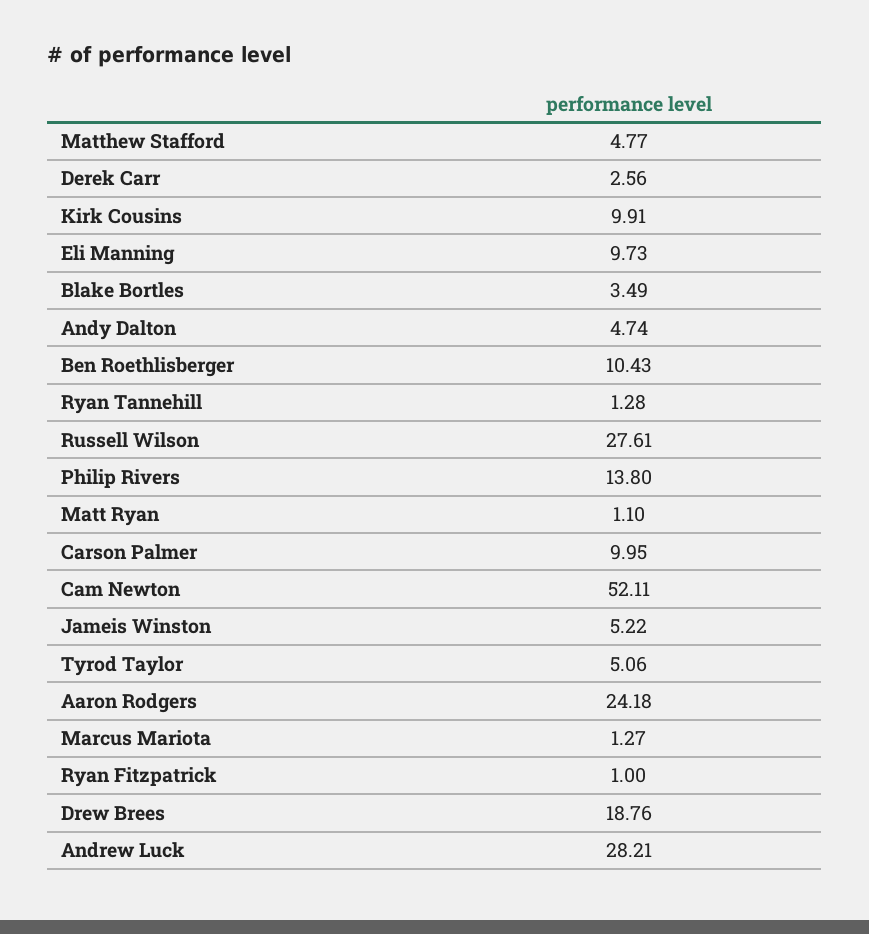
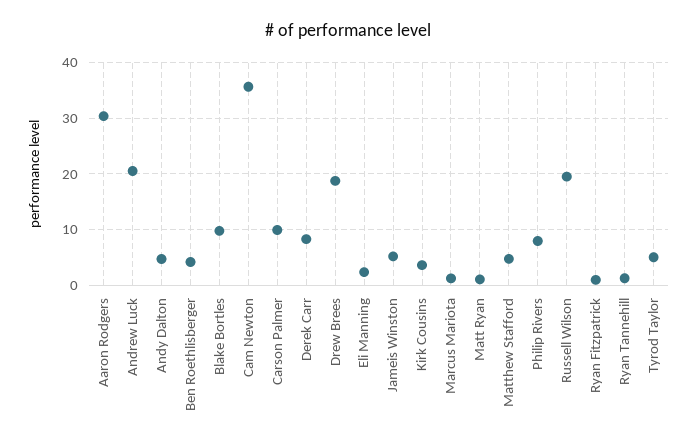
Derek Carr: 2.56 -> 8
Kirk Cousins: 9.91 -> 4
Eli Manning: 9.73 -> 2
Blake Bortles: 3.49 -> 10
Ben Roethlisberger: 10.43 -> 4
Russell Wilson: 27.61 -> 20
Philip Rivers: 13.8 -> 8
Cam Newton: 52.11 -> 36
Aaron Rodgers: 24.18 -> 30
Andrew Luck: 28.21 -> 20

